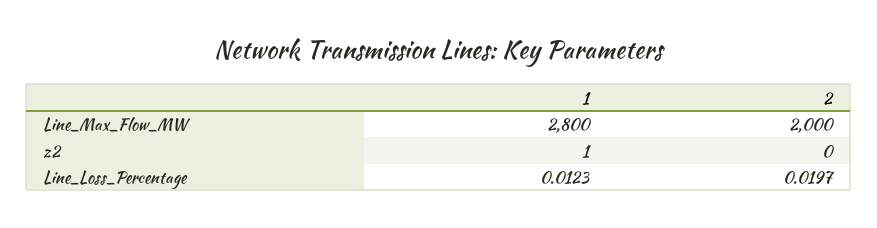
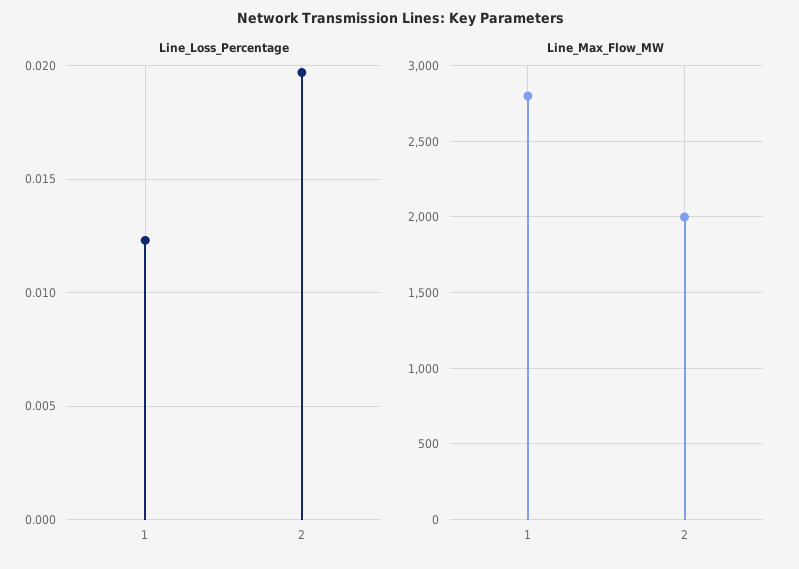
z2, 1: 1 -> none
z2, 2: 0 -> none

